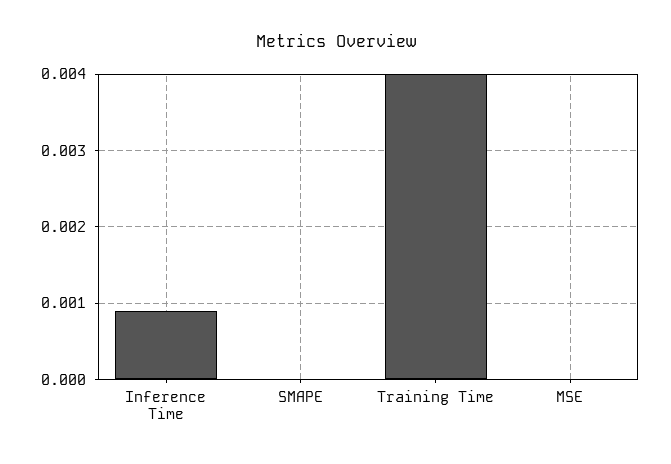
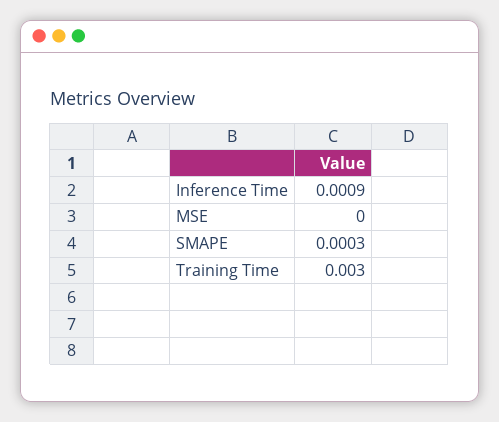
SMAPE: 0 -> 0.0003
Training Time: 0.004 -> 0.003

